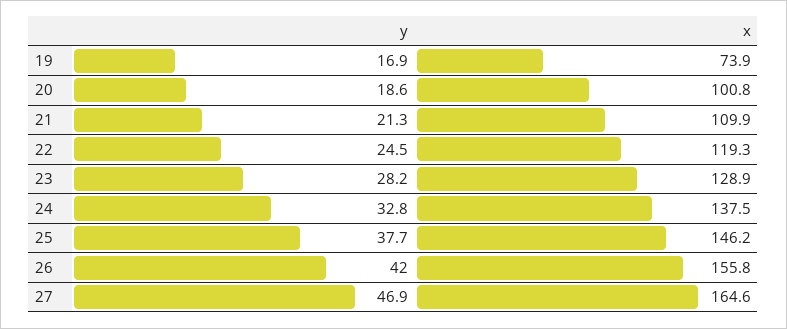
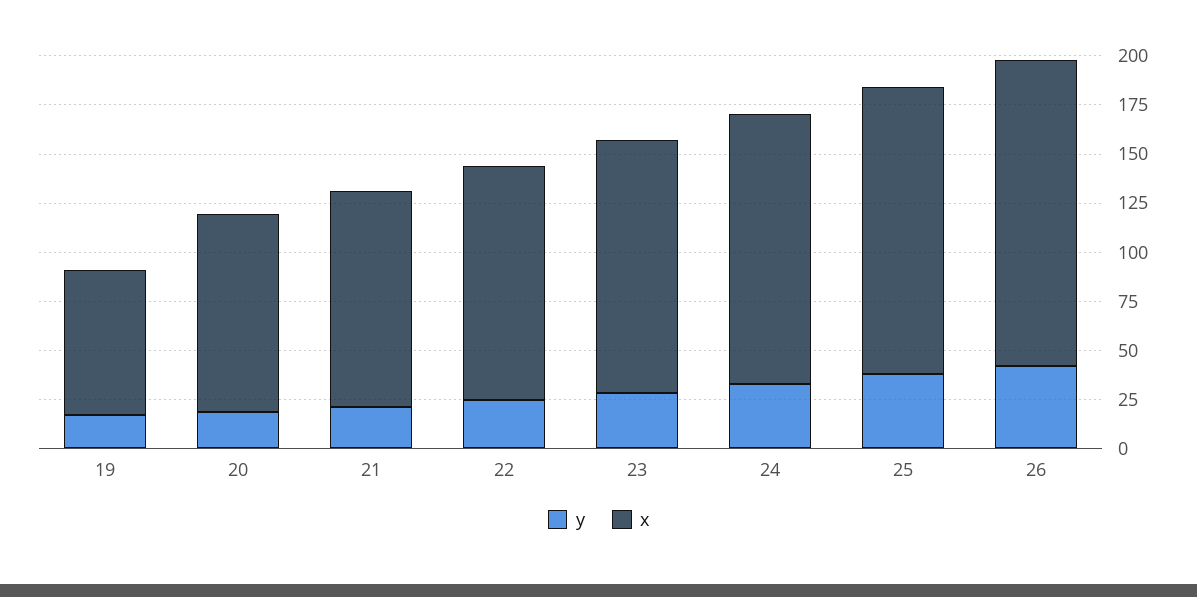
y, 27: 46.9 -> none
x, 27: 164.6 -> none

